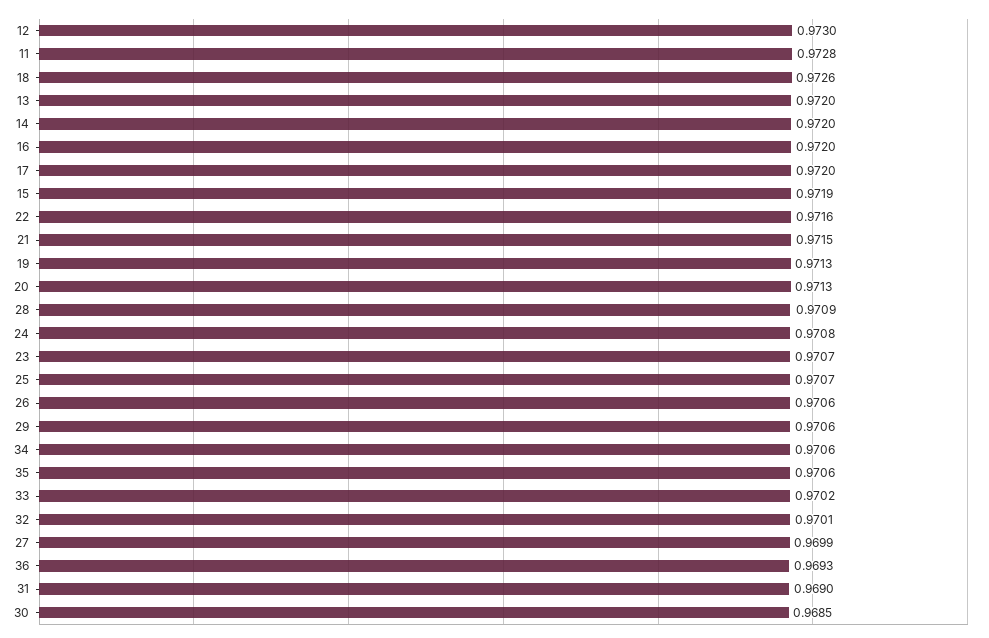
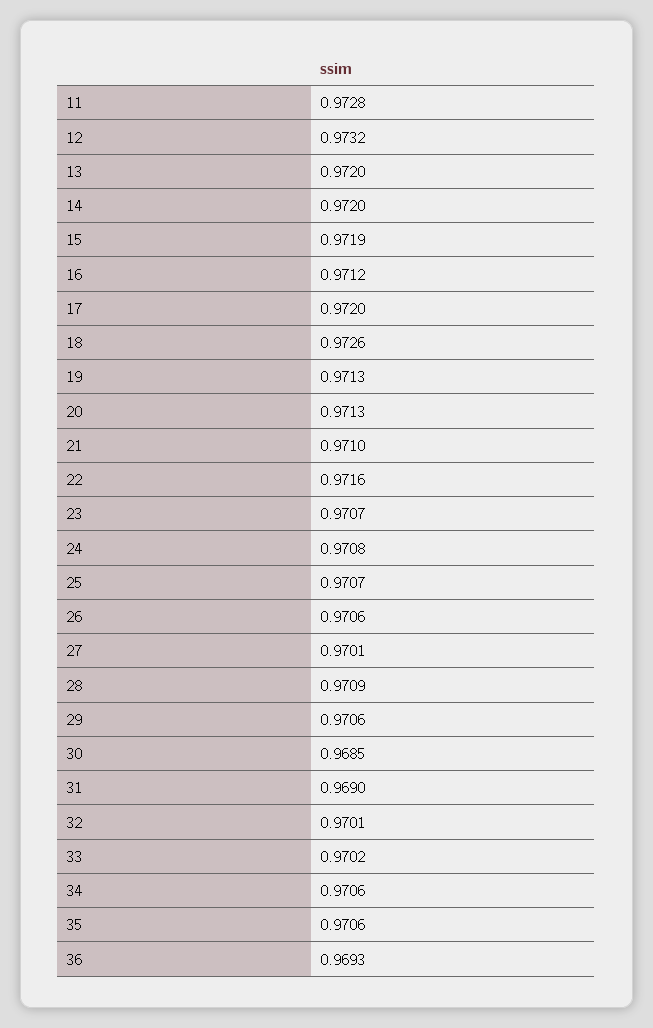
12: 0.973 -> 0.9732
16: 0.972 -> 0.9712
21: 0.9715 -> 0.971
27: 0.9699 -> 0.9701

